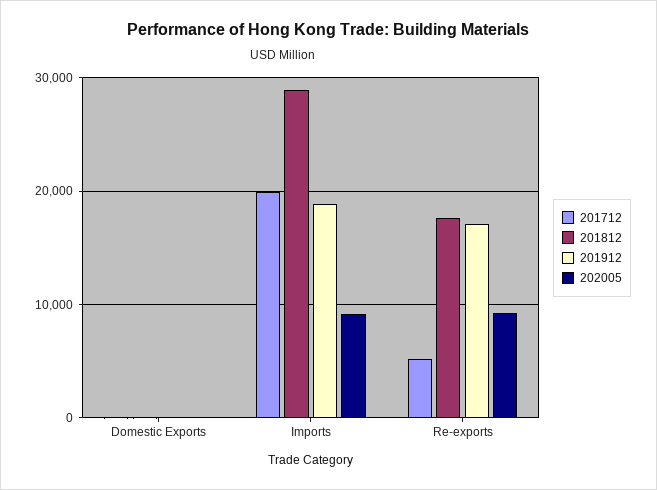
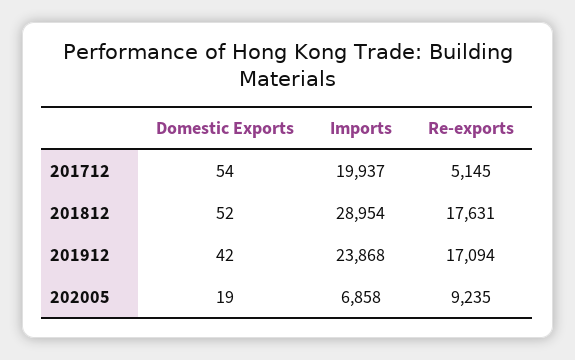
201912, Imports: 19000 -> 23868
202005, Imports: 9000 -> 6858

